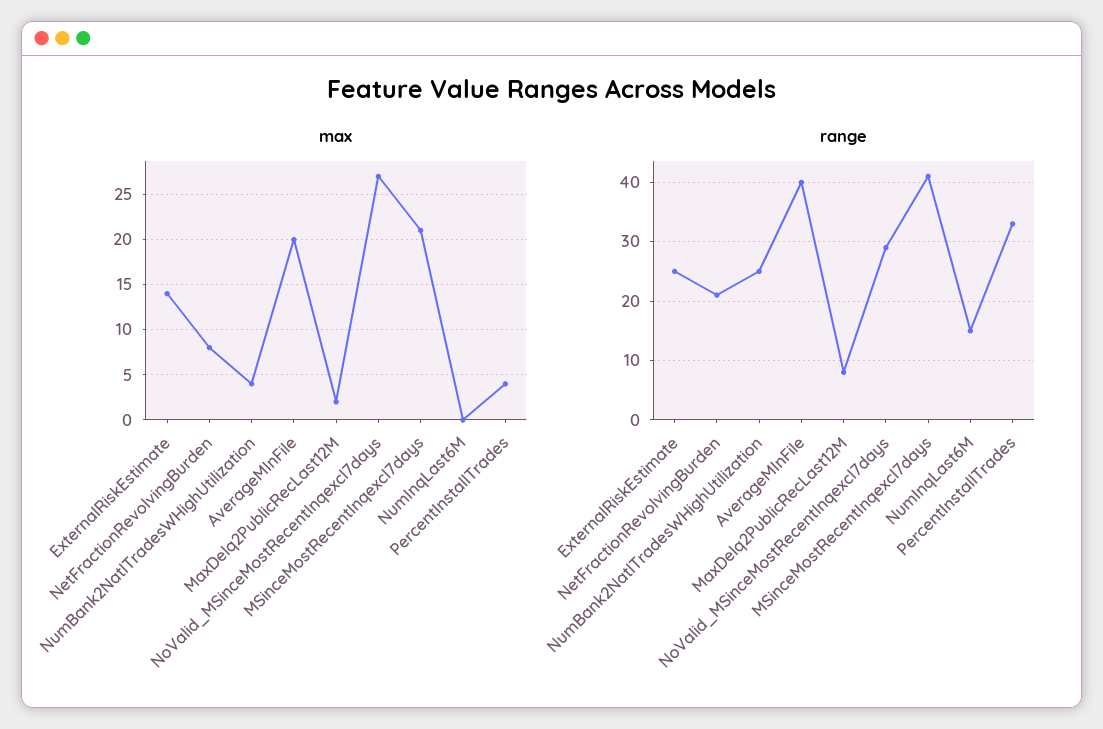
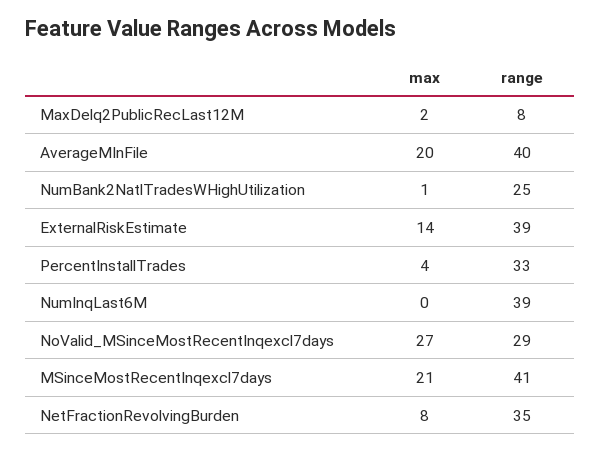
max, NumBank2NatlTradesWHighUtilization: 4 -> 1
range, ExternalRiskEstimate: 25 -> 39
range, NetFractionRevolvingBurden: 20 -> 35
range, NumInqLast6M: 15 -> 39

